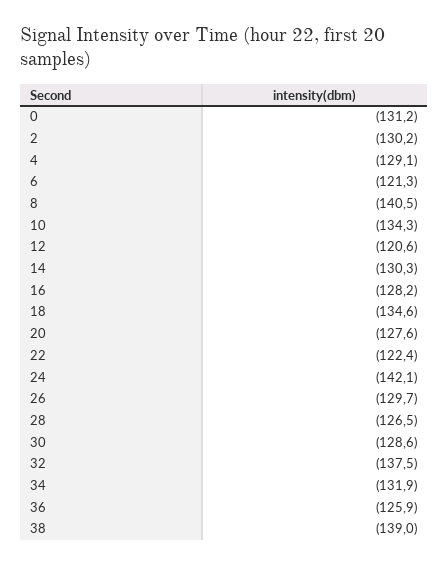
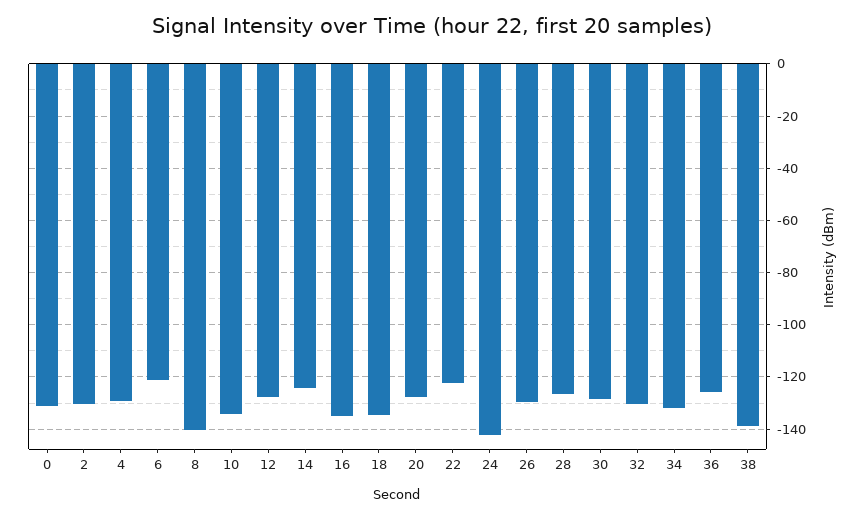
12: -120.6 -> -127.5
14: -130.3 -> -125
16: -128.2 -> -135
32: -137.5 -> -130

